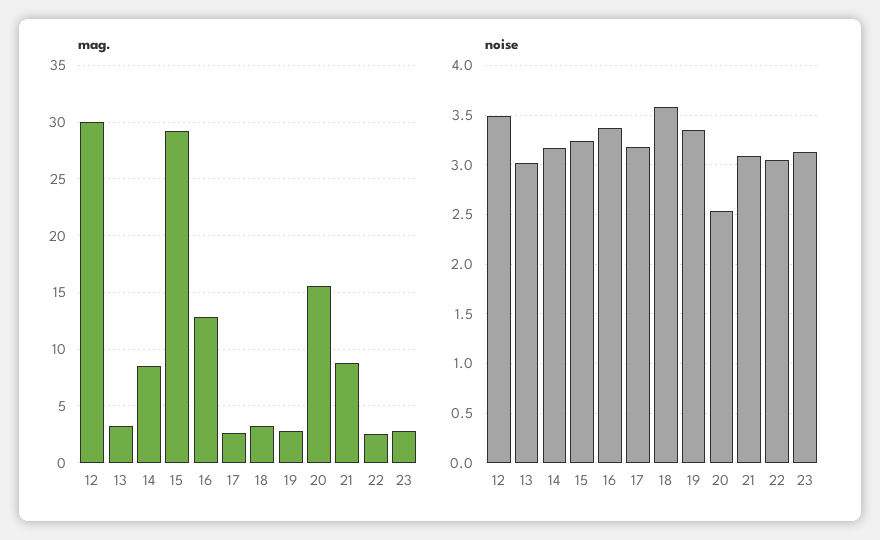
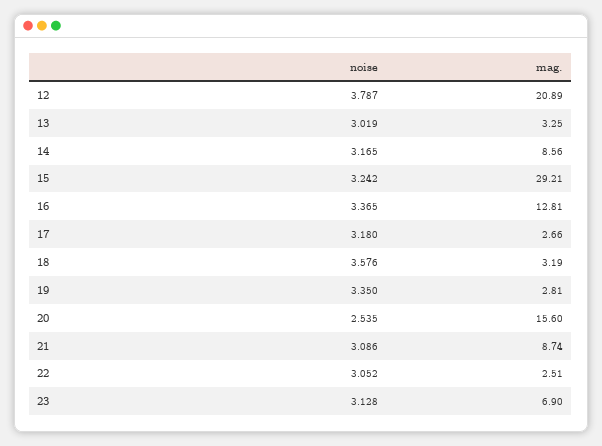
mag., 12: 30 -> 20.89
mag., 23: 3 -> 6.9
noise, 12: 3.5 -> 3.787

